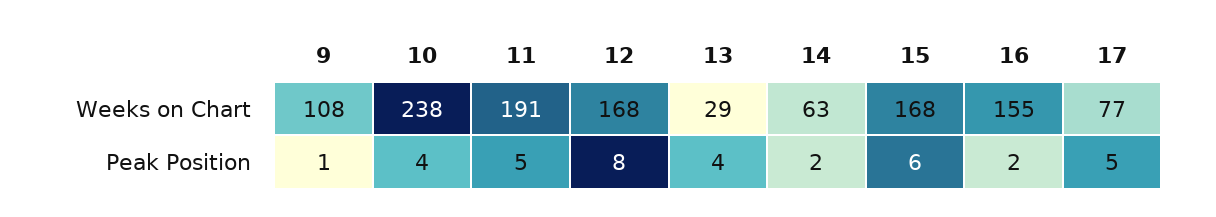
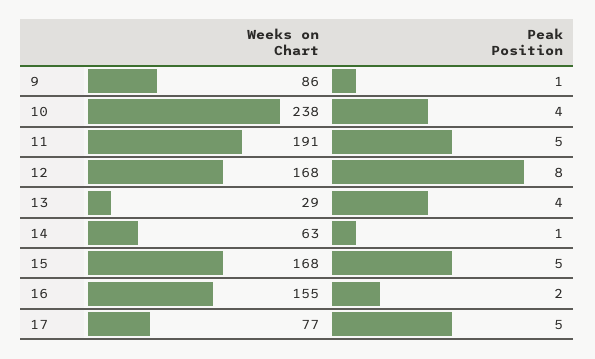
9, Weeks on Chart: 108 -> 86
14, Peak Position: 2 -> 1
15, Peak Position: 6 -> 5

